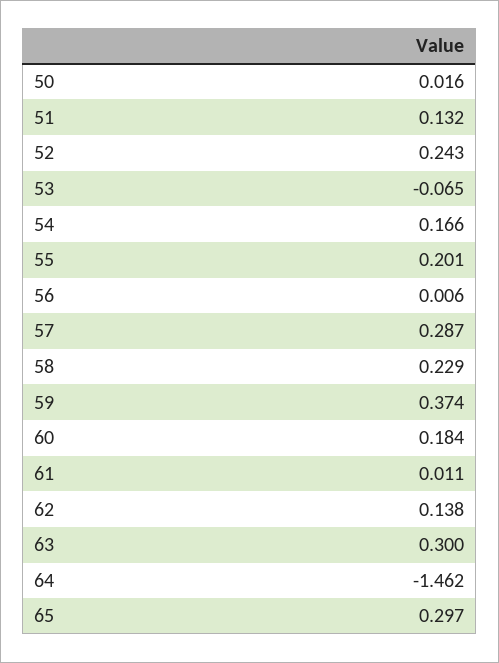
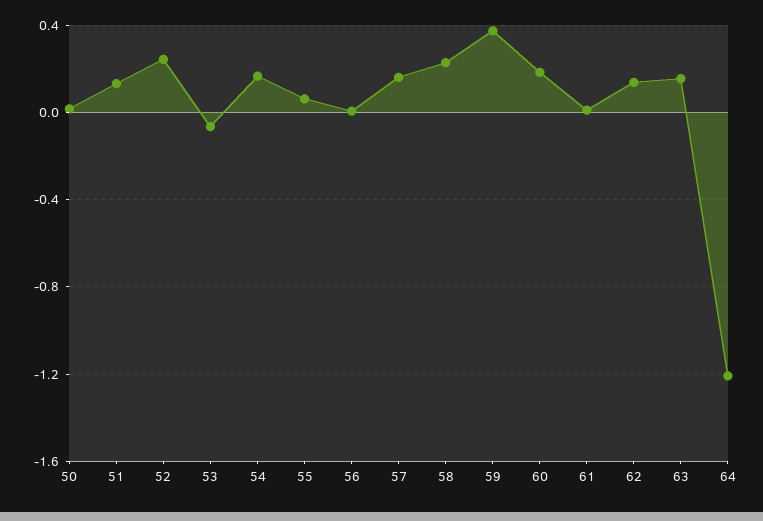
55: 0.201 -> 0.05
57: 0.287 -> 0.15
63: 0.3 -> 0.15
64: -1.462 -> -1.2
65: 0.297 -> none

